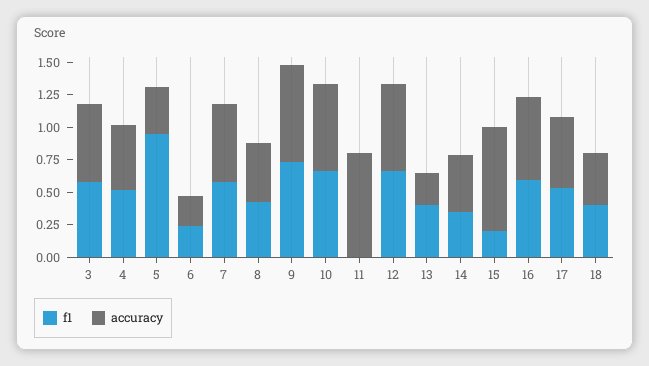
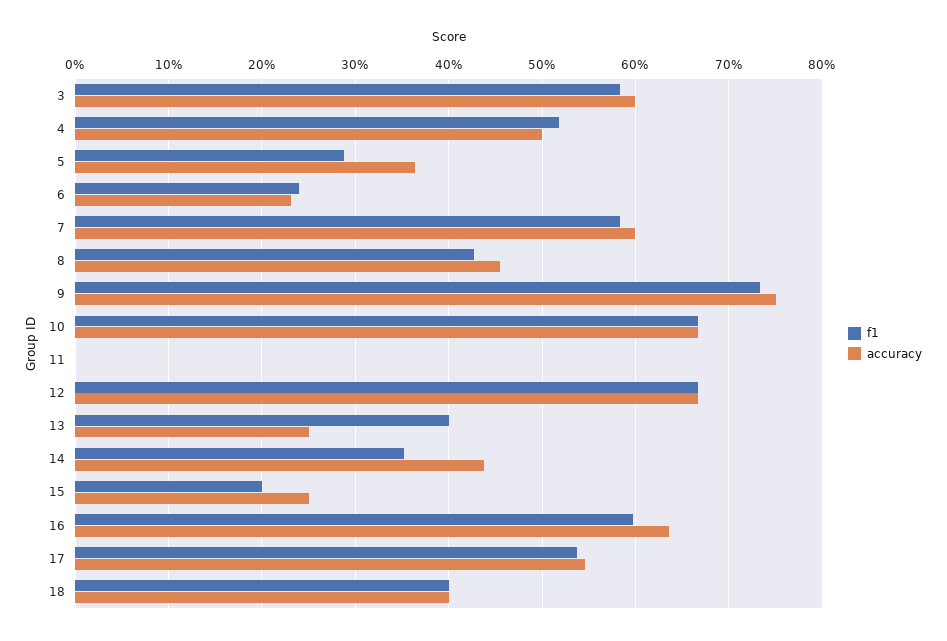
f1, 5: 1 -> 0.29
accuracy, 11: 0.75 -> 0
accuracy, 15: 0.75 -> 0.25

